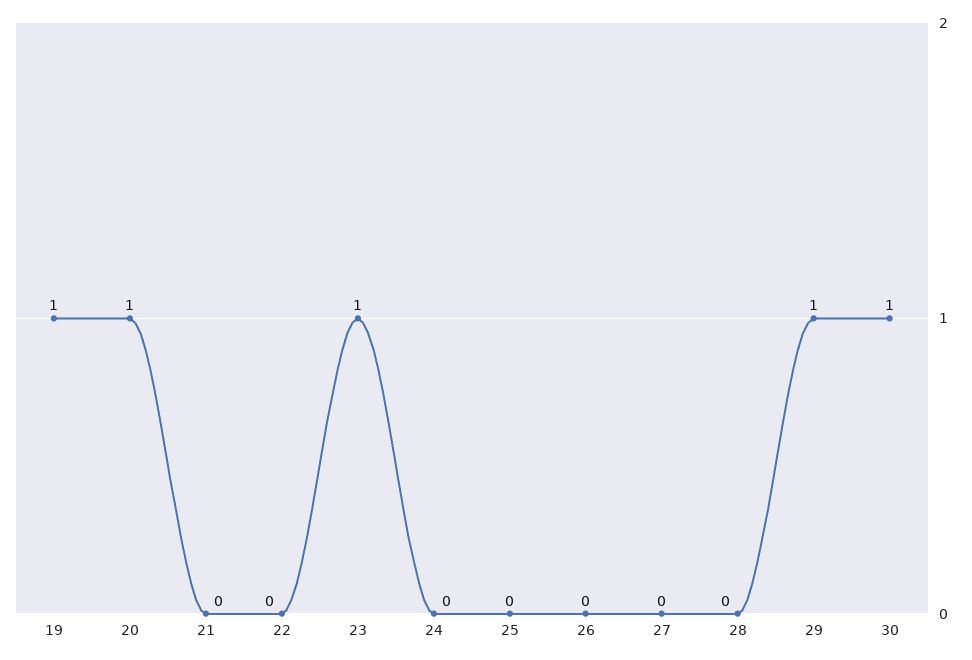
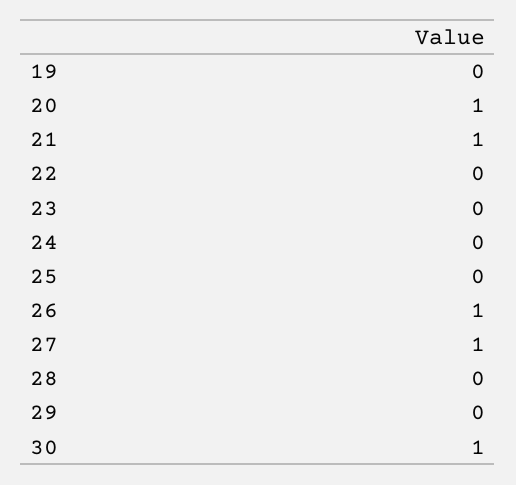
19: 1 -> 0
21: 0 -> 1
23: 1 -> 0
26: 0 -> 1
27: 0 -> 1
29: 1 -> 0

